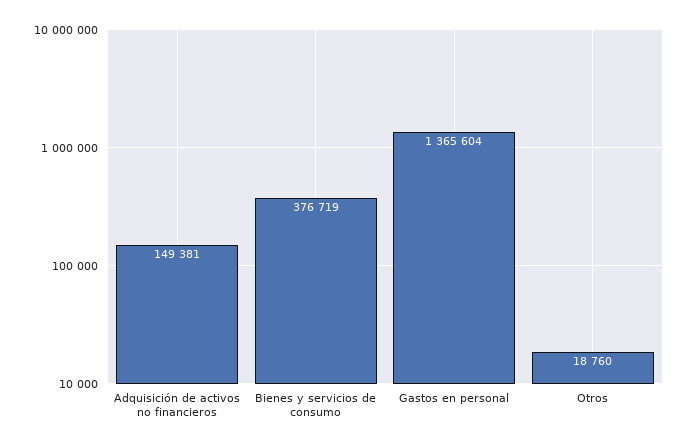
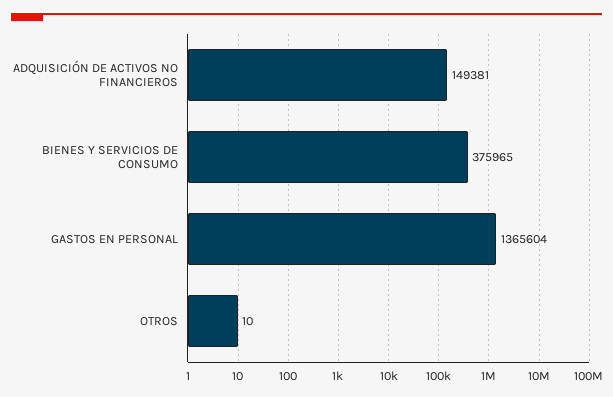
Bienes y servicios de consumo: 376719 -> 375965
Otros: 18760 -> 10

